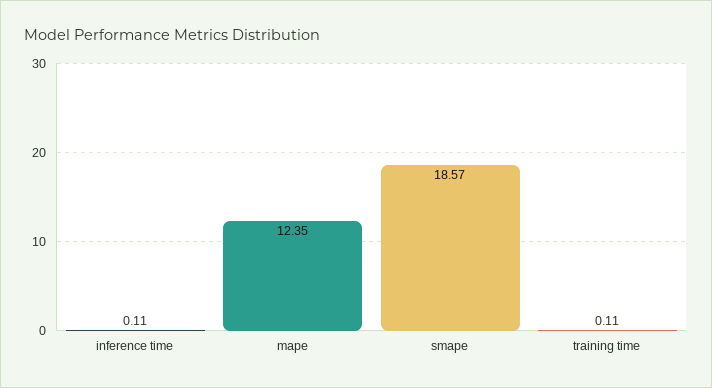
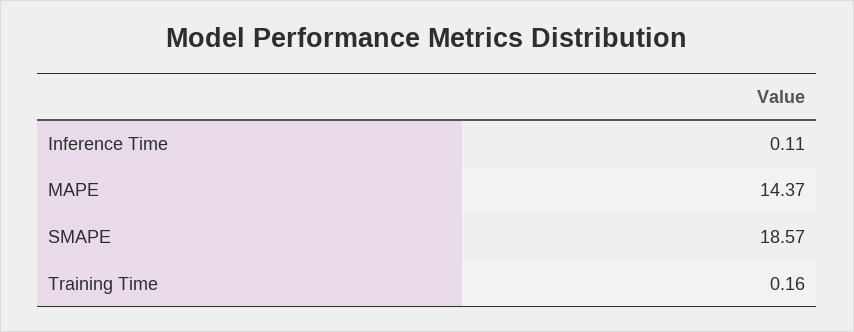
mape: 12.35 -> 14.37
training time: 0.11 -> 0.16

